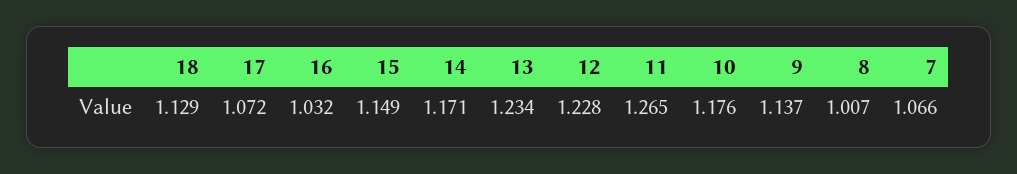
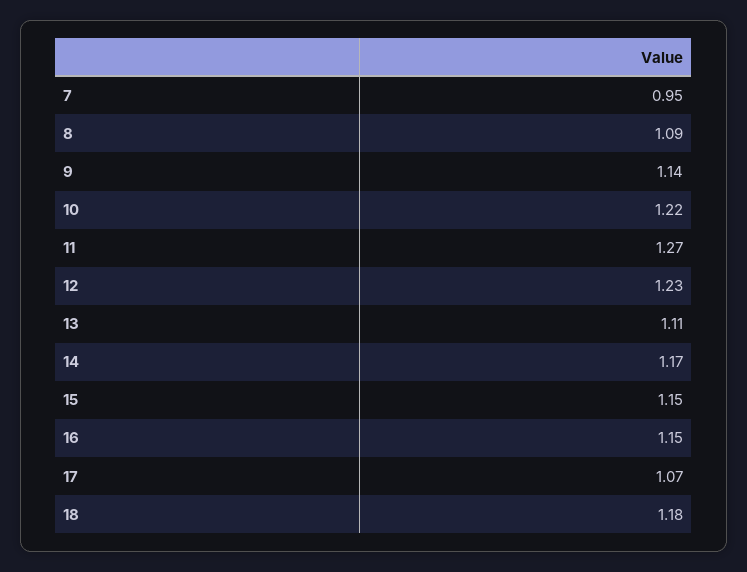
18: 1.129 -> 1.18
16: 1.032 -> 1.15
13: 1.234 -> 1.11
10: 1.176 -> 1.22
8: 1.007 -> 1.09
7: 1.066 -> 0.95

